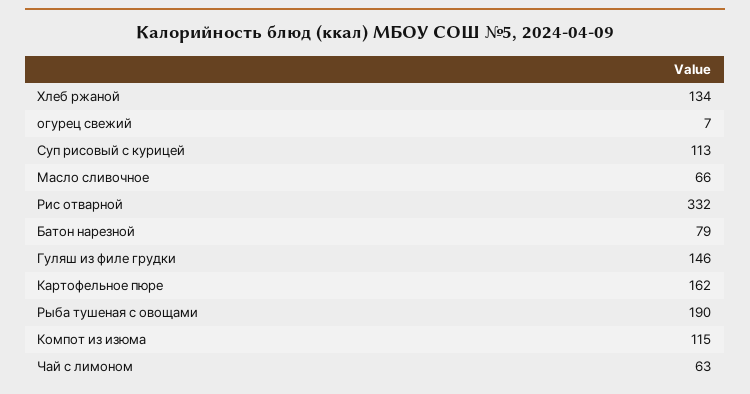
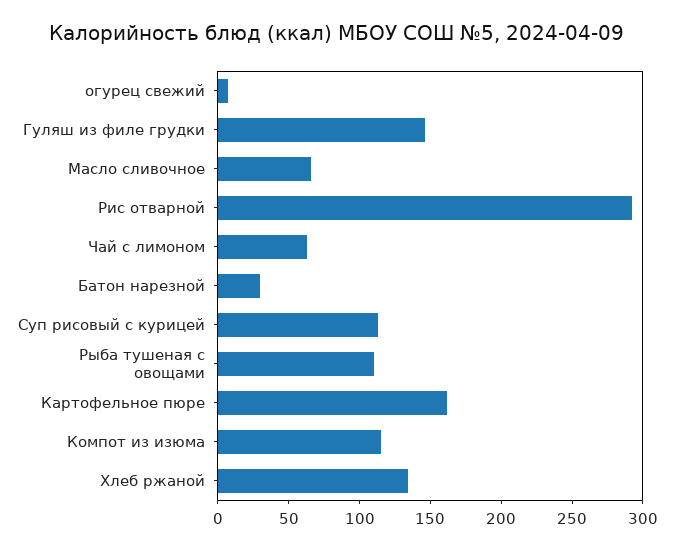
Рис отварной: 332 -> 290
Батон нарезной: 79 -> 30
Рыба тушеная с овощами: 190 -> 110

